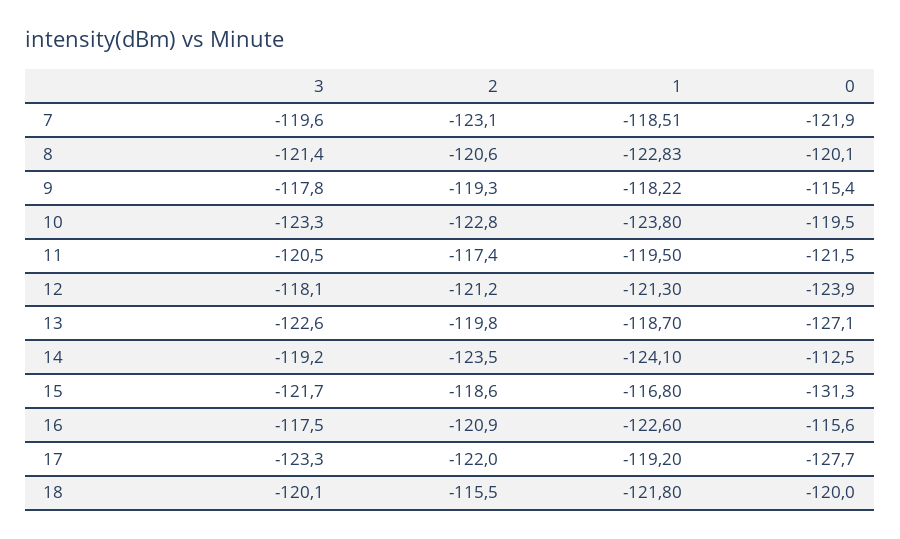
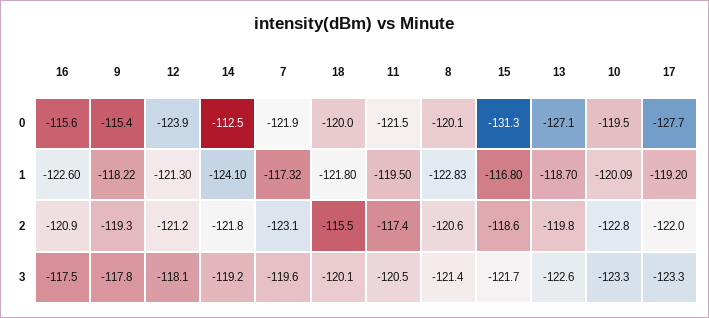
1, 7: -118.51 -> -117.32
1, 10: -123.8 -> -120.09
2, 14: -123.5 -> -121.8

